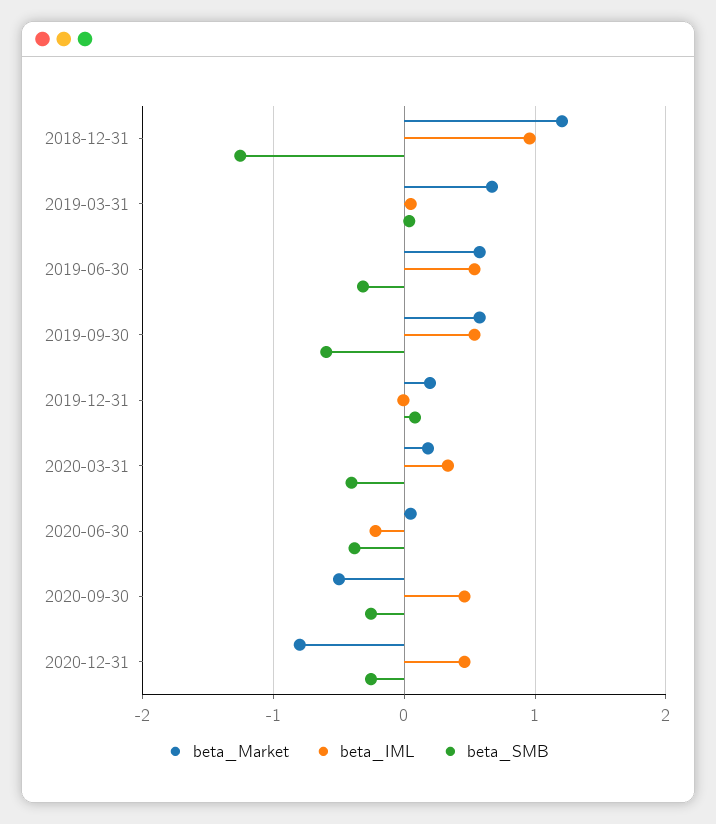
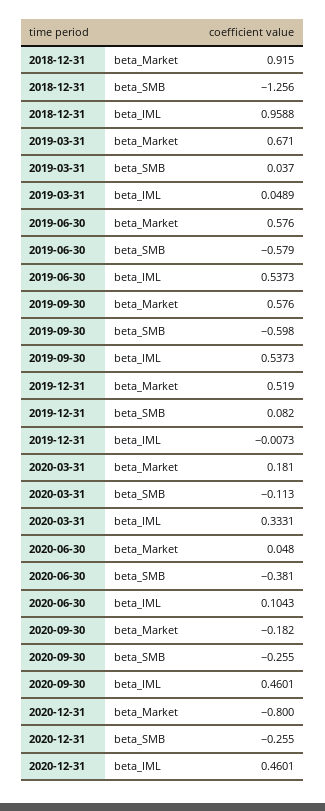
beta_Market, 2018-12-31: 1.2 -> 0.915
beta_SMB, 2019-06-30: -0.3 -> -0.579
beta_Market, 2019-12-31: 0.2 -> 0.519
beta_SMB, 2020-03-31: -0.4 -> -0.113
beta_IML, 2020-06-30: -0.2 -> 0.1043
beta_Market, 2020-09-30: -0.5 -> -0.182

